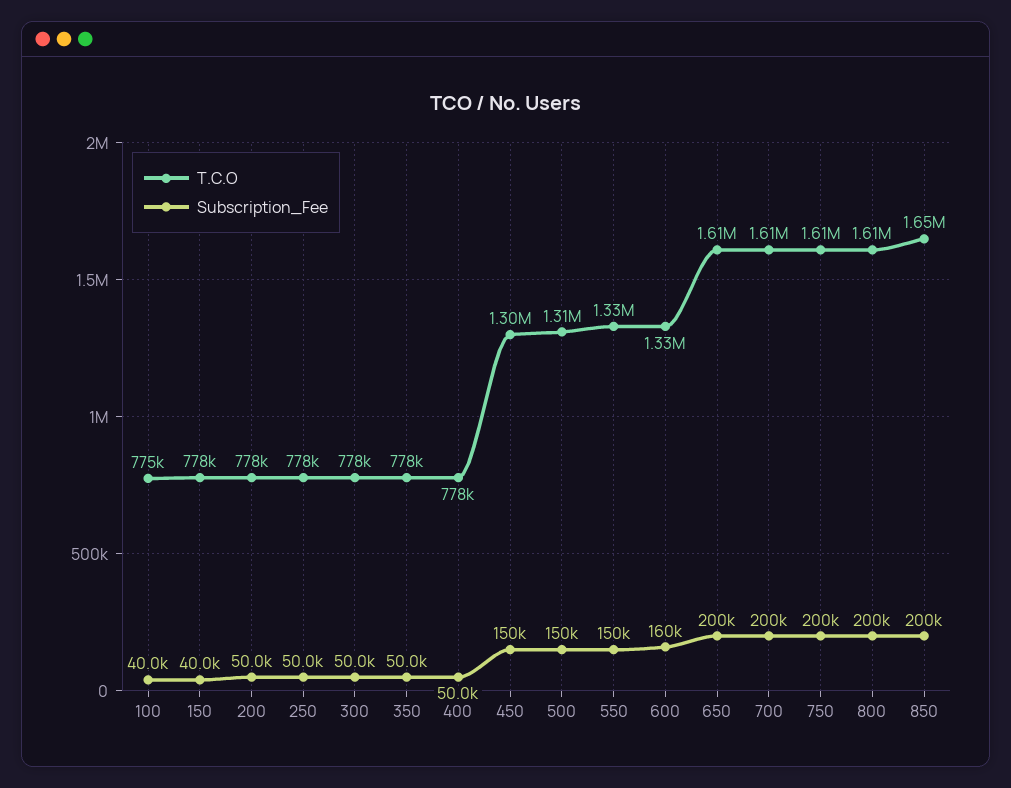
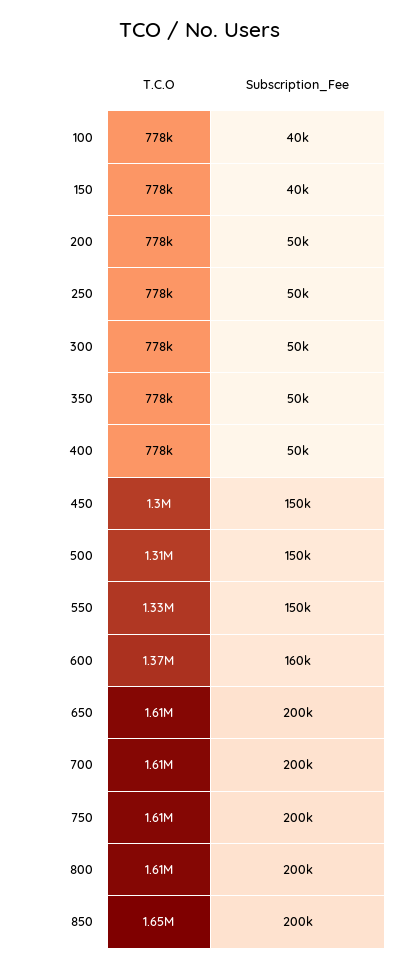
T.C.O, 100: 775000 -> 778000
T.C.O, 600: 1330000 -> 1370000

